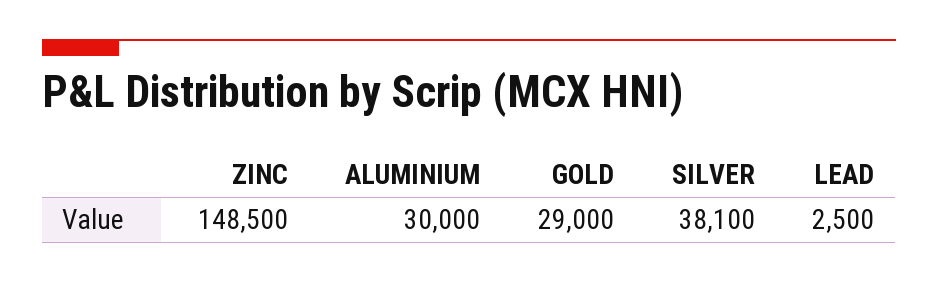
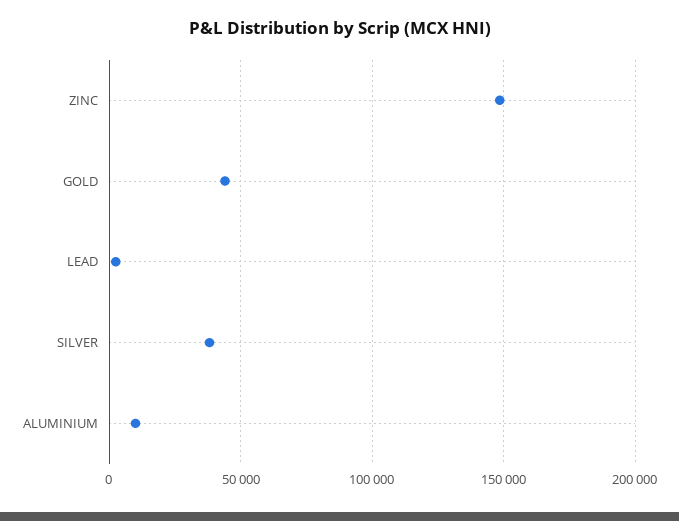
ALUMINIUM: 30000 -> 10000
GOLD: 29000 -> 45000

